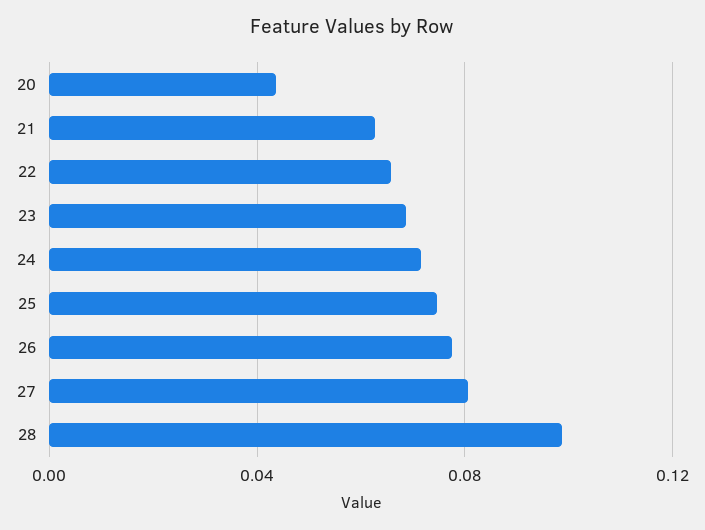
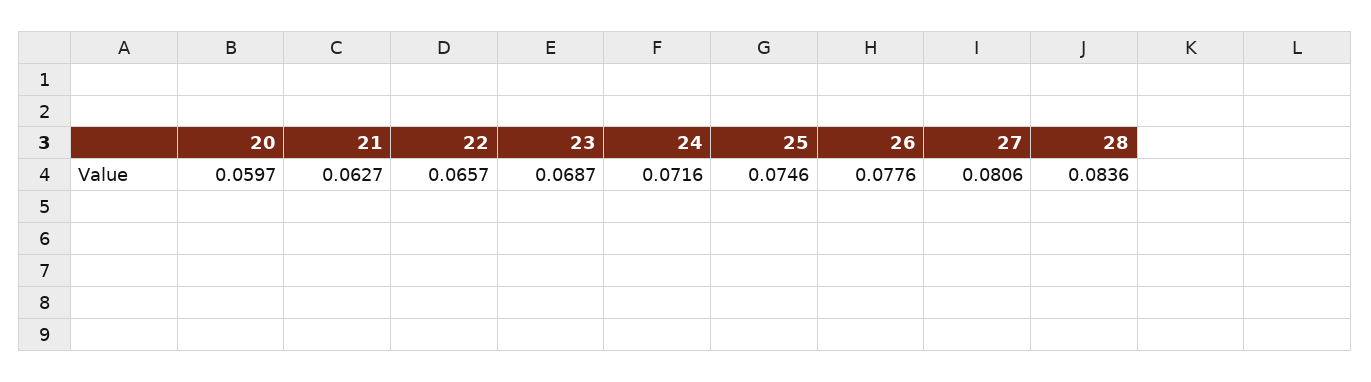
20: 0.045 -> 0.0597
28: 0.1 -> 0.0836

